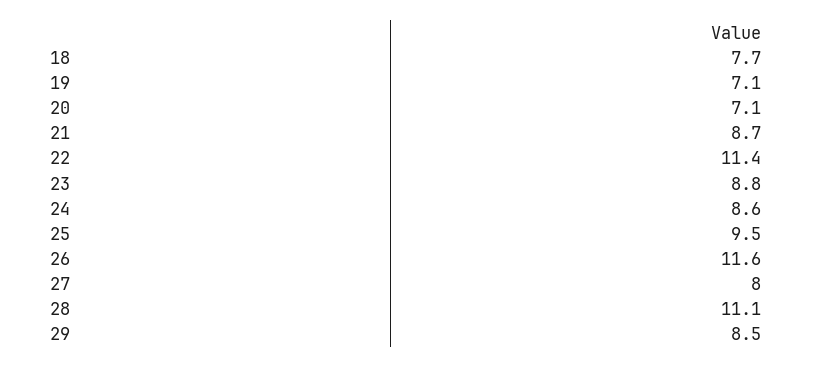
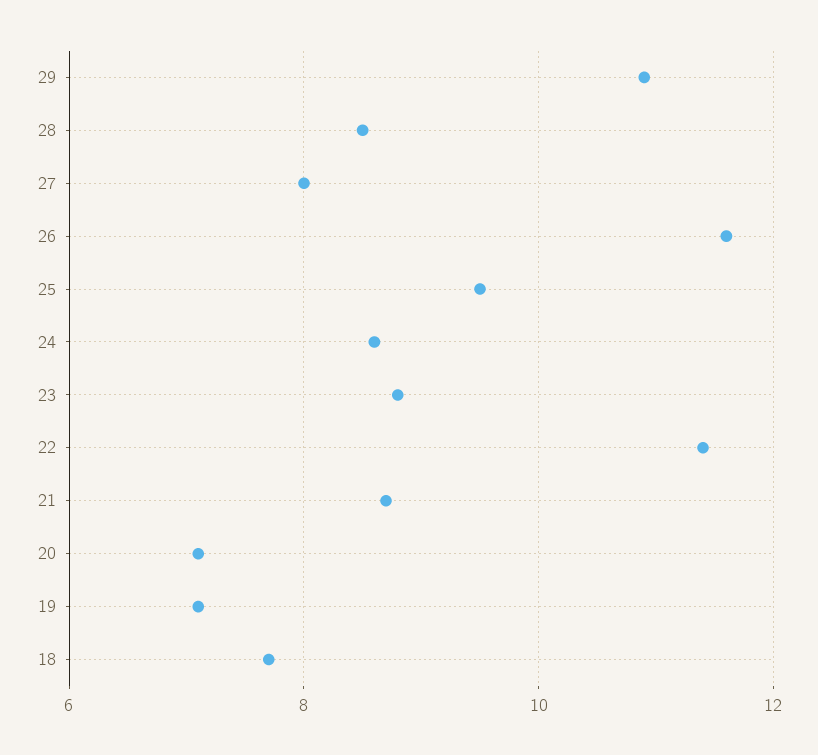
28: 11.1 -> 8.5
29: 8.5 -> 11

